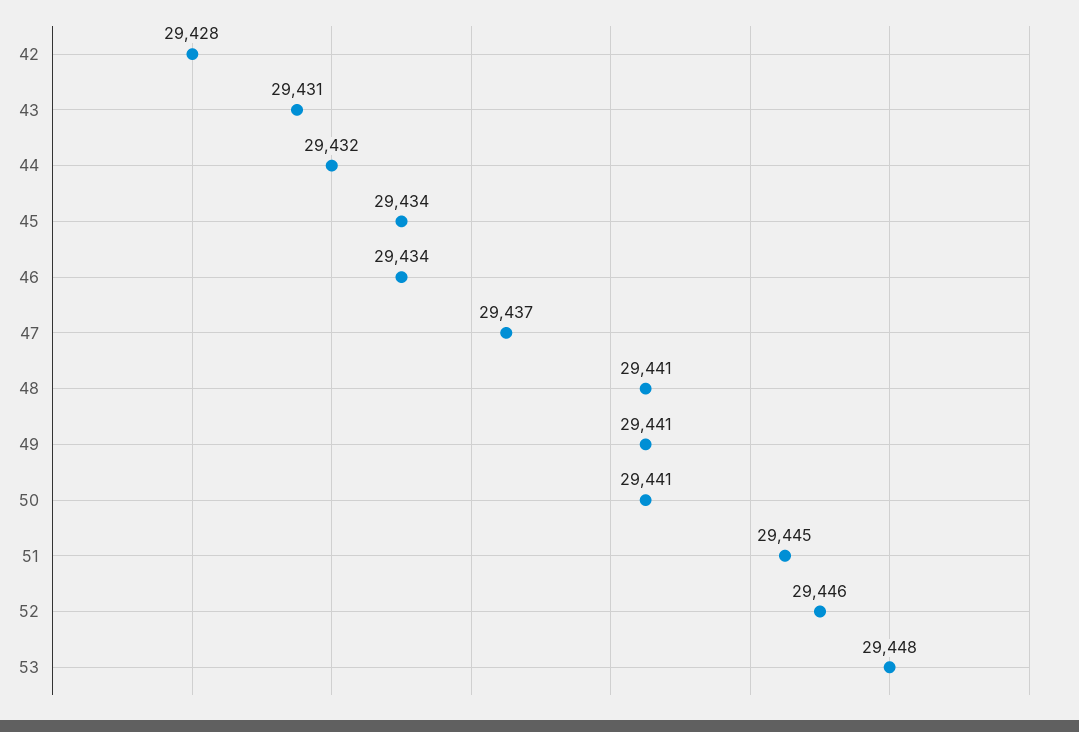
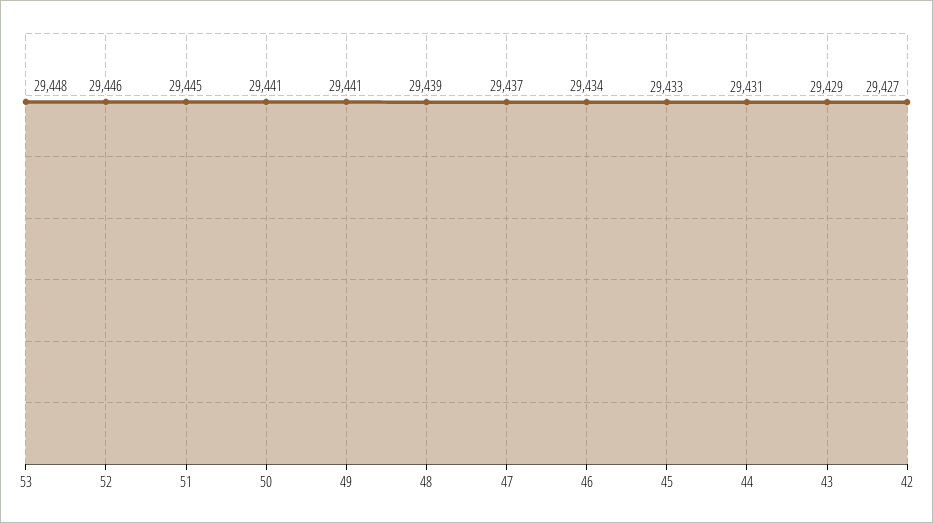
42: 29428 -> 29427
43: 29431 -> 29429
44: 29432 -> 29431
45: 29434 -> 29433
48: 29441 -> 29439

